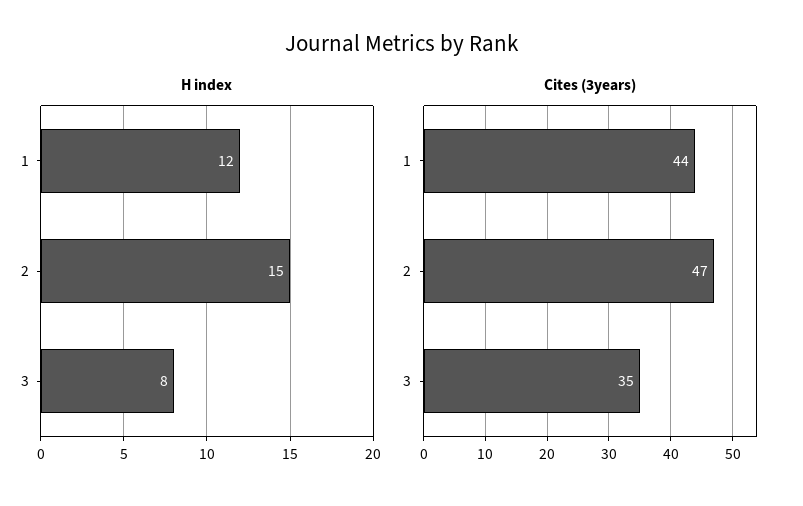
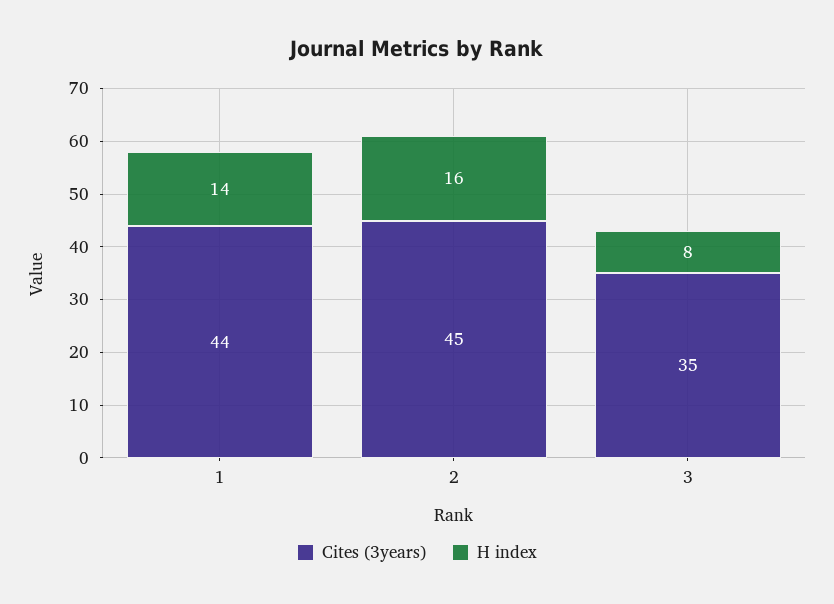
H index, 1: 12 -> 14
H index, 2: 15 -> 16
Cites (3years), 2: 47 -> 45

